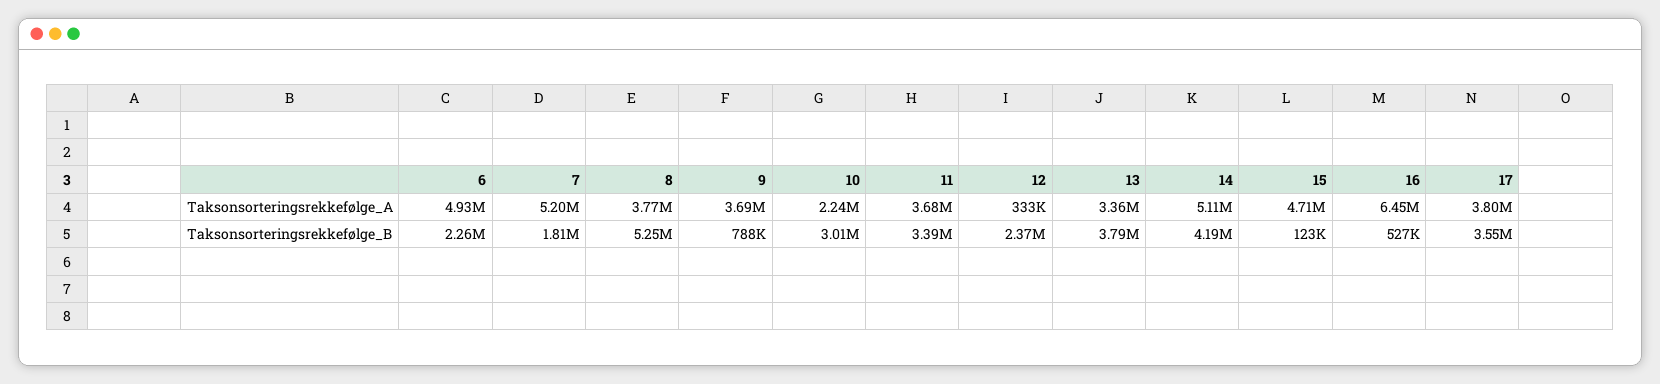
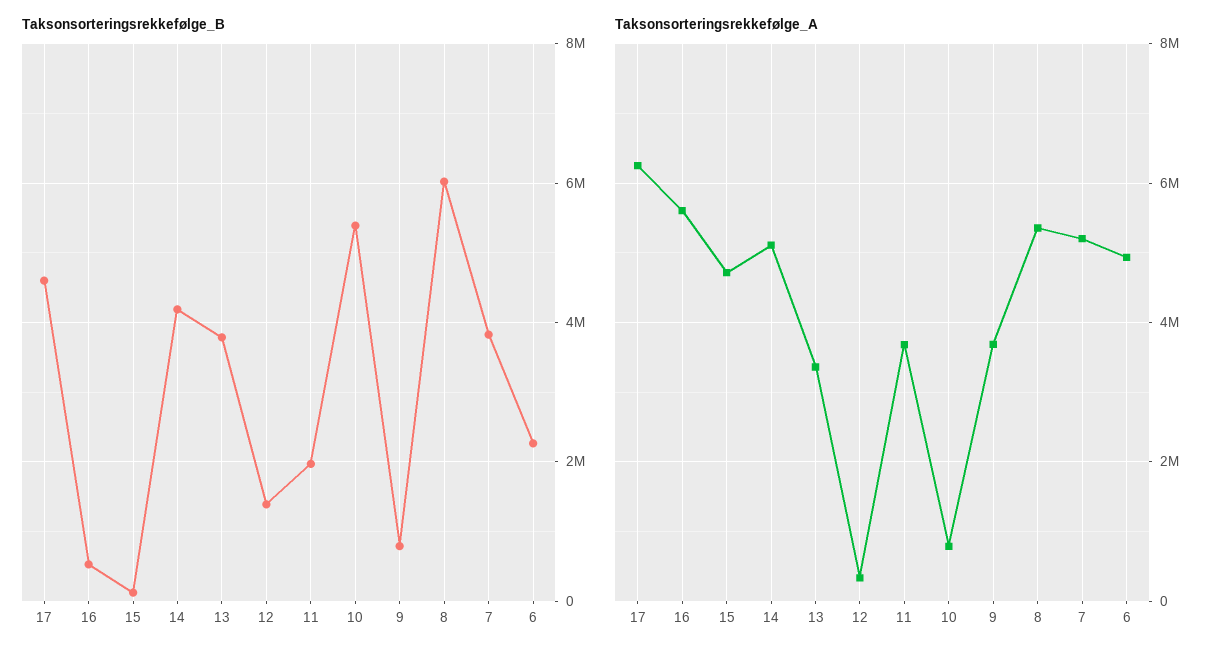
Taksonsorteringsrekkefølge_A, 8: 3770000 -> 5400000
Taksonsorteringsrekkefølge_A, 10: 2240000 -> 800000
Taksonsorteringsrekkefølge_A, 16: 6450000 -> 5600000
Taksonsorteringsrekkefølge_A, 17: 3800000 -> 6200000
Taksonsorteringsrekkefølge_B, 7: 1810000 -> 3800000
Taksonsorteringsrekkefølge_B, 8: 5250000 -> 6000000
Taksonsorteringsrekkefølge_B, 10: 3010000 -> 5400000
Taksonsorteringsrekkefølge_B, 11: 3390000 -> 2000000
Taksonsorteringsrekkefølge_B, 12: 2370000 -> 1400000
Taksonsorteringsrekkefølge_B, 17: 3550000 -> 4600000

